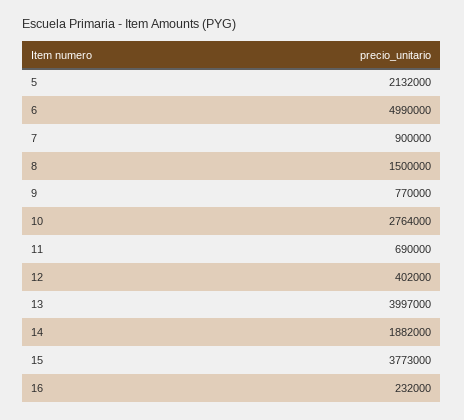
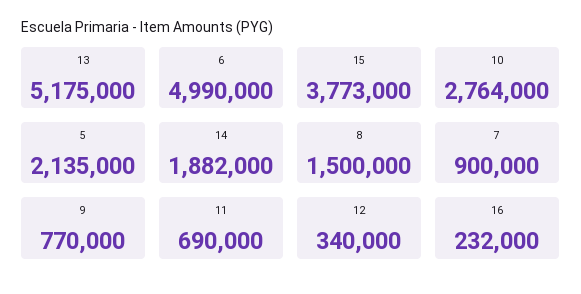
5: 2132000 -> 2135000
12: 402000 -> 340000
13: 3997000 -> 5175000

